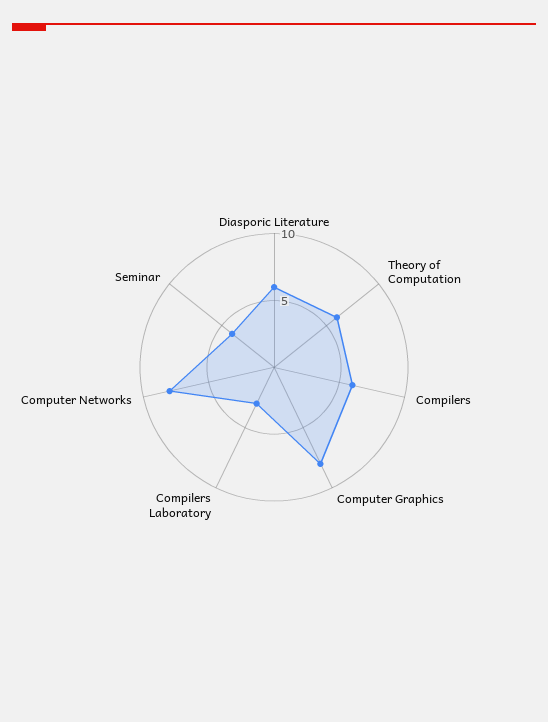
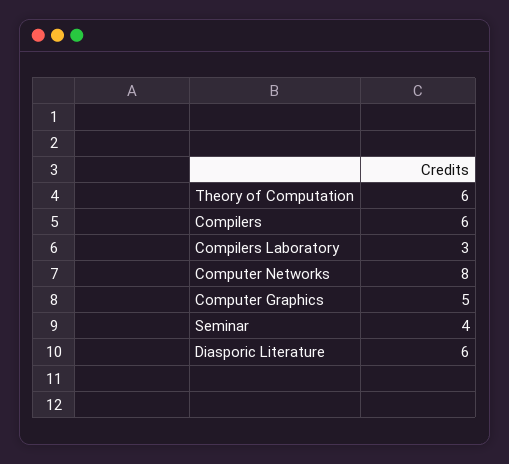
Computer Graphics: 8 -> 5

